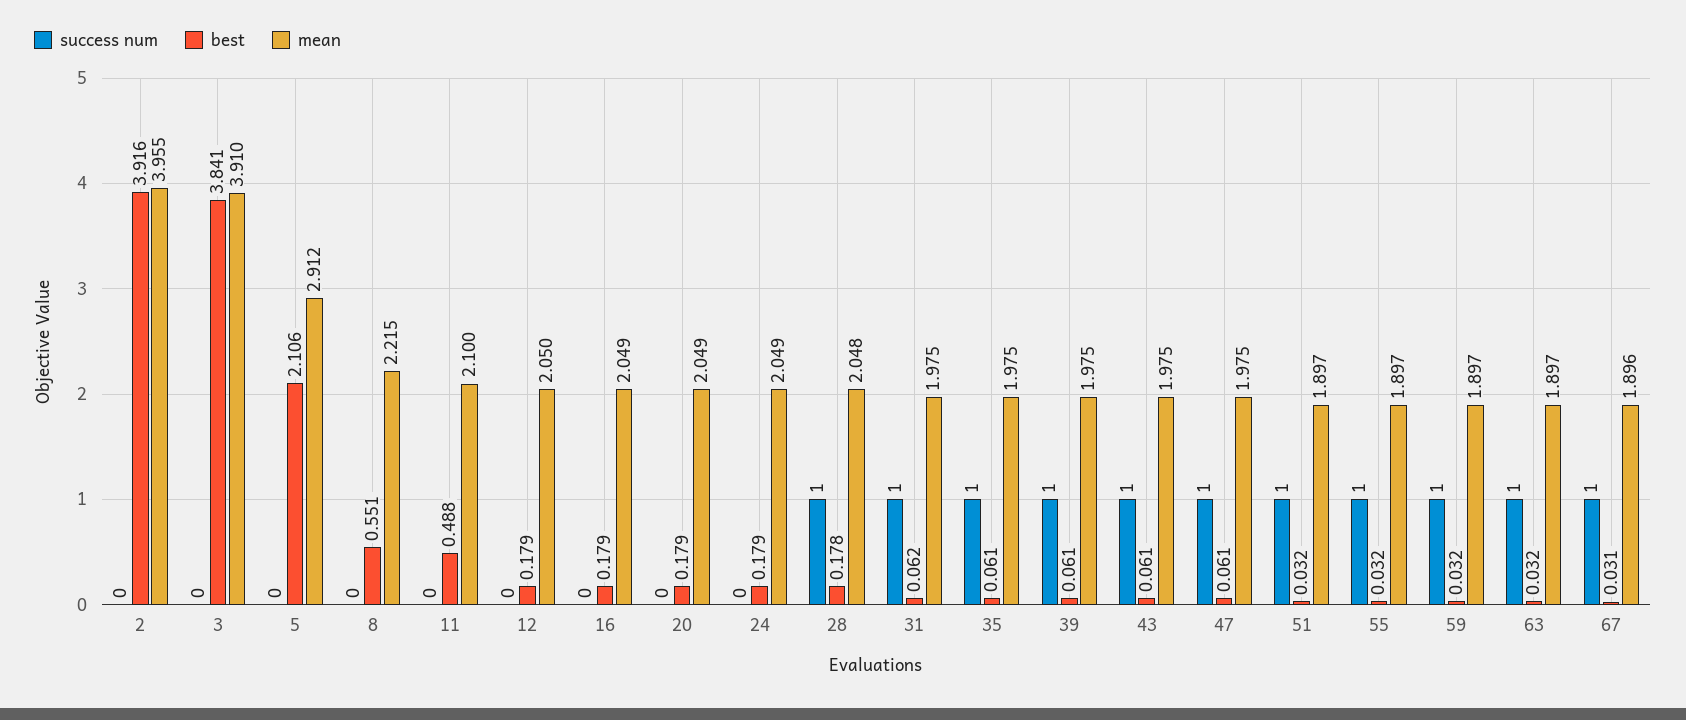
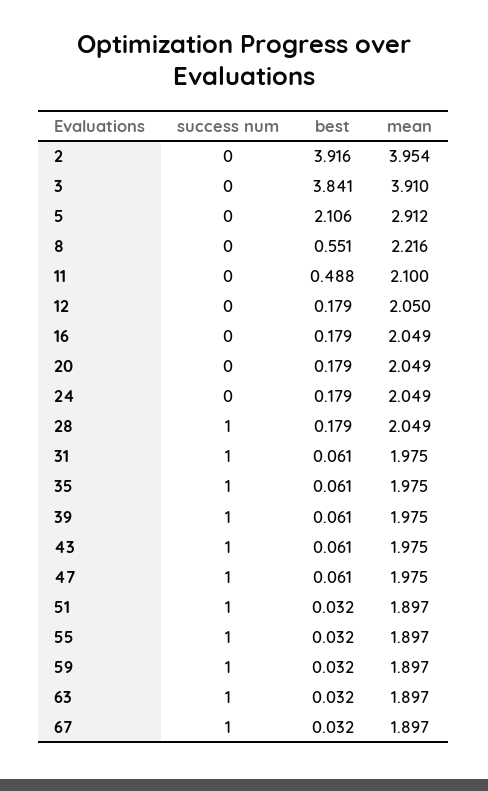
mean, 2: 3.955 -> 3.954
mean, 8: 2.215 -> 2.216
best, 28: 0.178 -> 0.179
mean, 28: 2.048 -> 2.049
best, 31: 0.062 -> 0.061
best, 67: 0.031 -> 0.032
mean, 67: 1.896 -> 1.897

